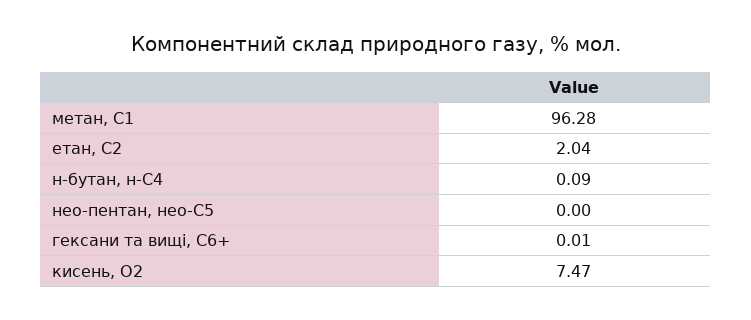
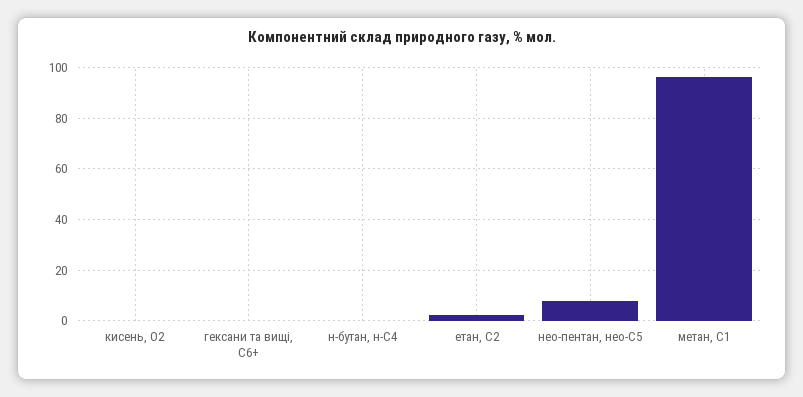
нео-пентан, нео-С5: 0 -> 7.5
кисень, О2: 7.47 -> 0

